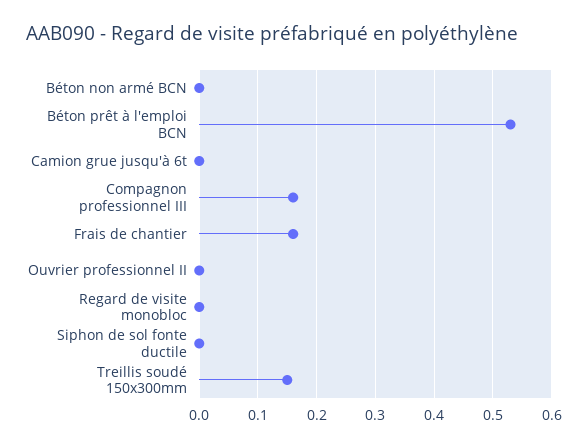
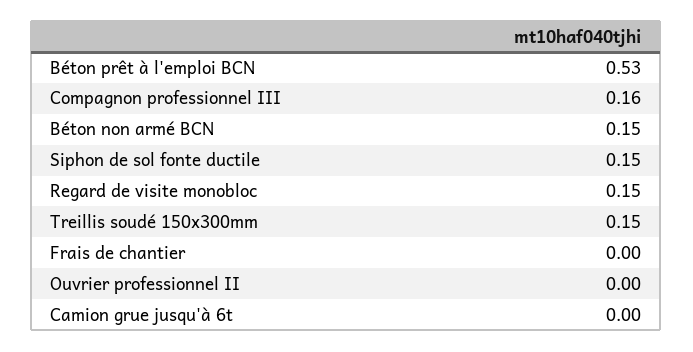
Béton non armé BCN: 0 -> 0.15
Frais de chantier: 0.15 -> 0
Regard de visite monobloc: 0 -> 0.15
Siphon de sol fonte ductile: 0 -> 0.15

